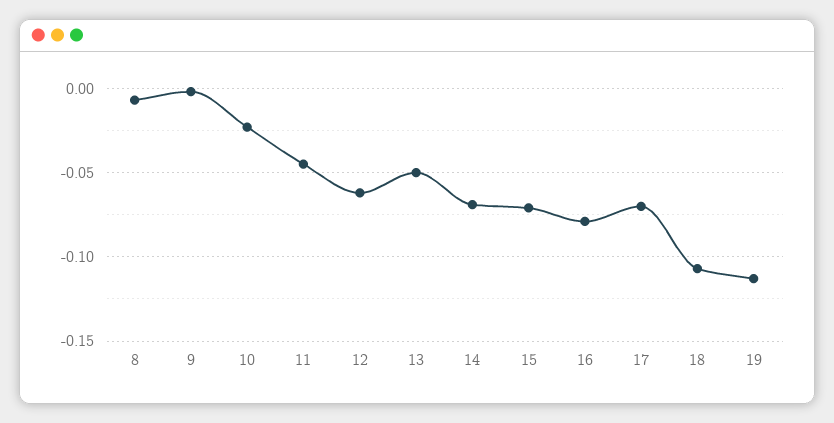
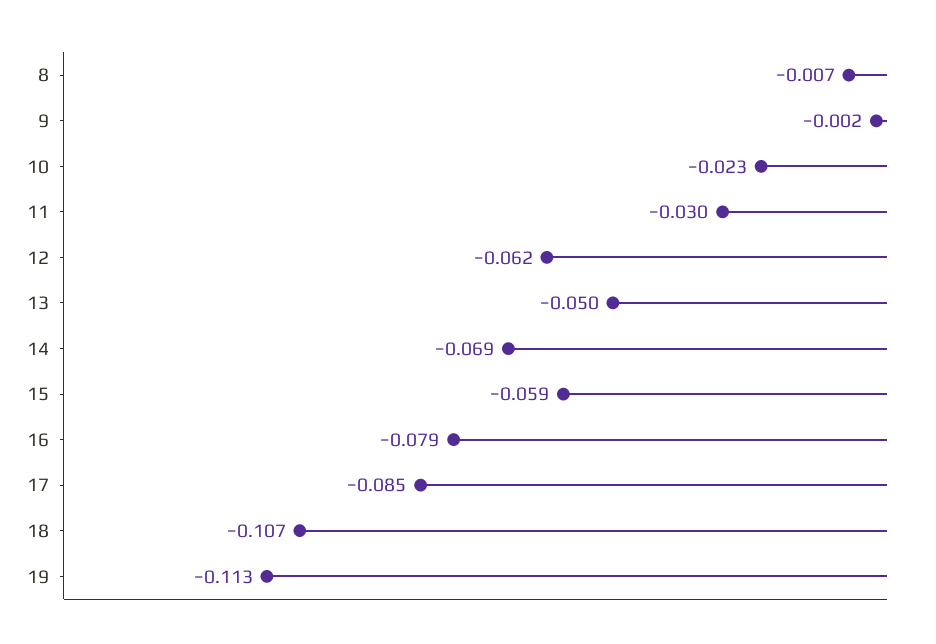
11: -0.045 -> -0.03
15: -0.07 -> -0.059
17: -0.07 -> -0.085

